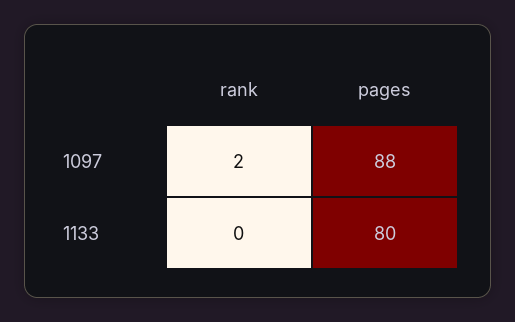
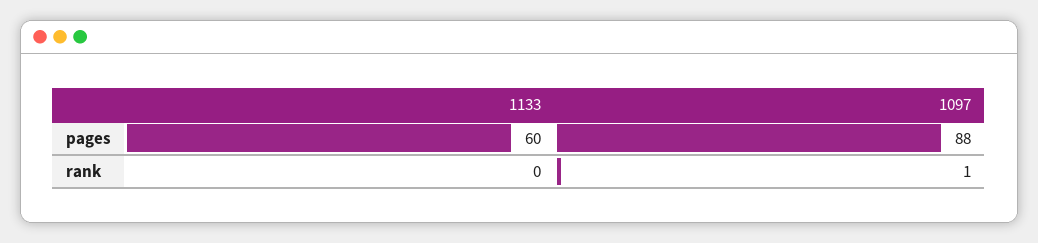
rank, 1097: 2 -> 1
pages, 1133: 80 -> 60

